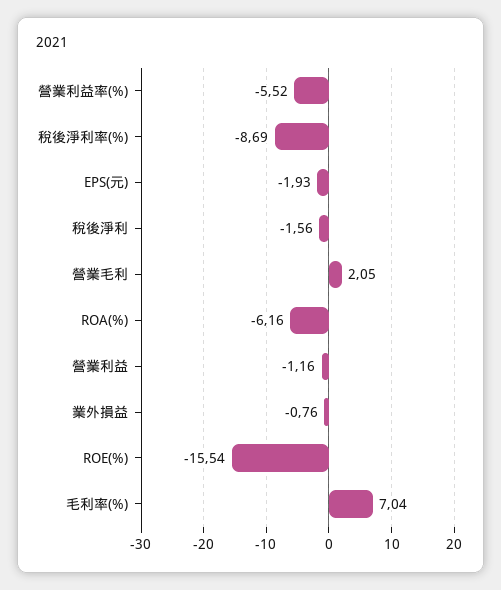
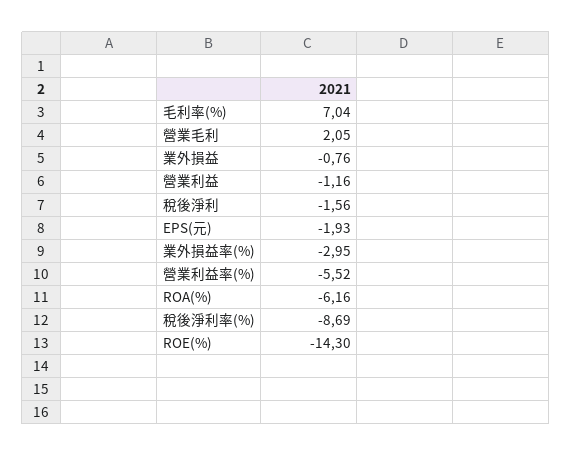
ROE(%): -15.54 -> -14.3
業外損益率(%): none -> -2.95

